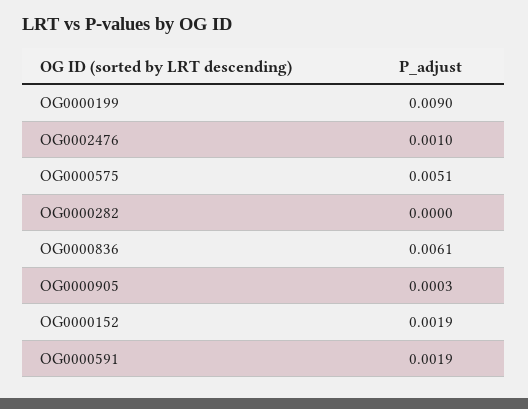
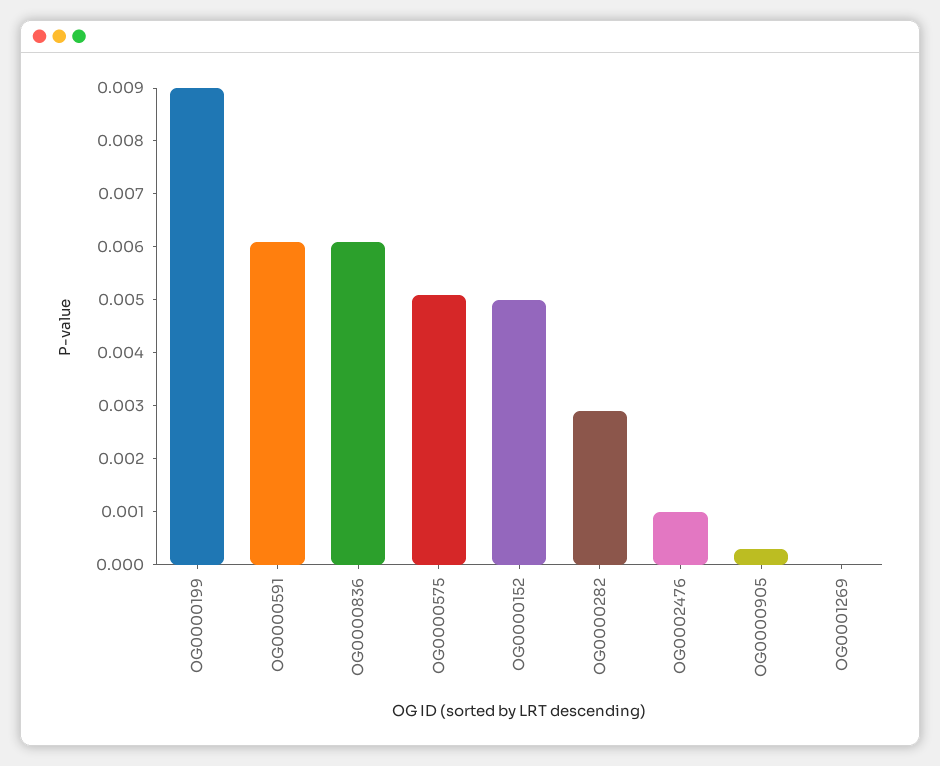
OG0000282: 0 -> 0.003
OG0000152: 0.0019 -> 0.005
OG0000591: 0.0019 -> 0.006
OG0001269: none -> 0

